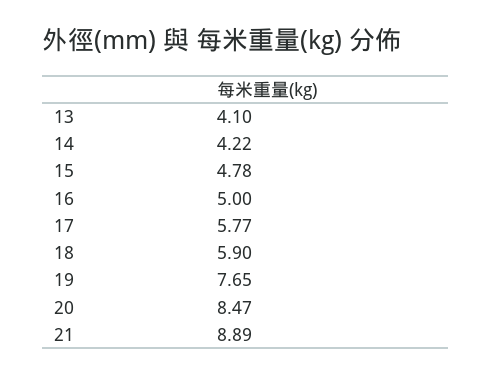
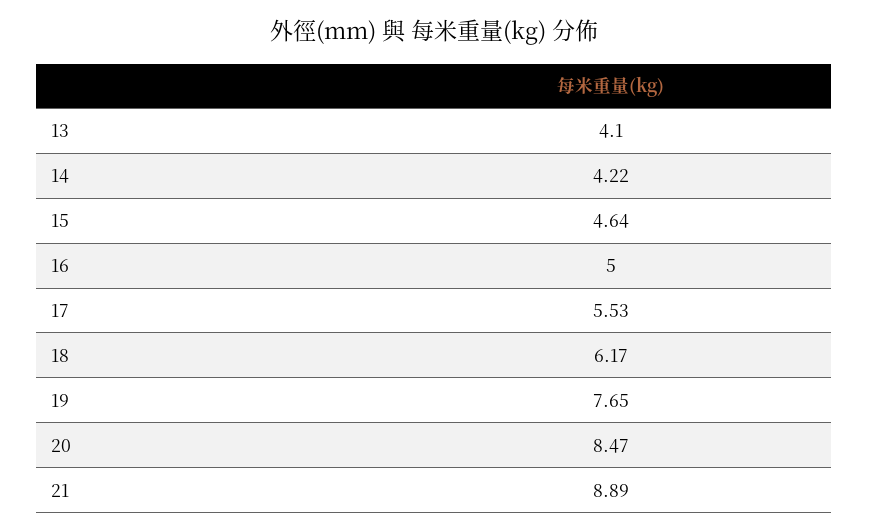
15: 4.78 -> 4.64
17: 5.77 -> 5.53
18: 5.9 -> 6.17

